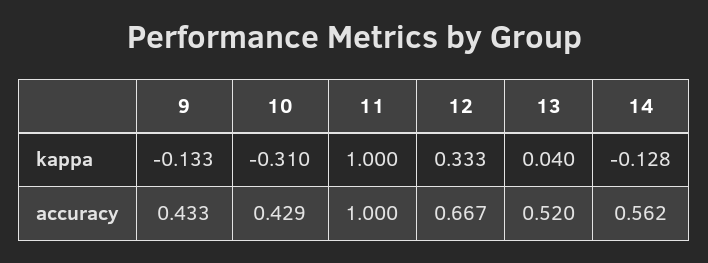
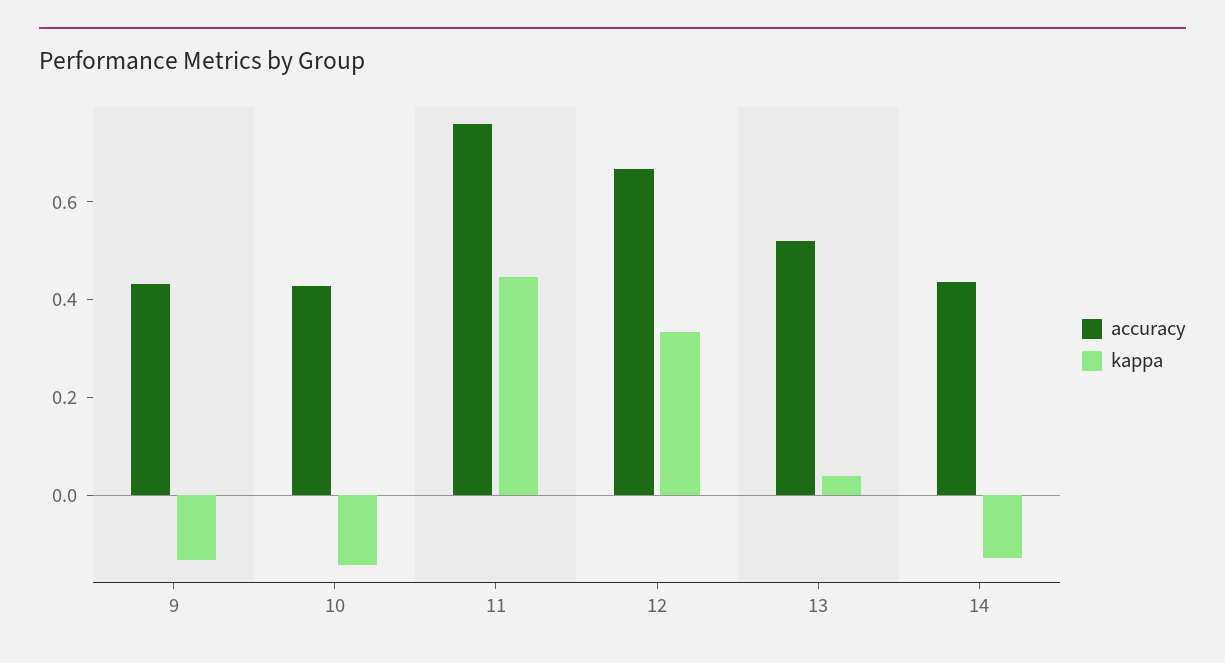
kappa, 10: -0.31 -> -0.15
kappa, 11: 1 -> 0.45
accuracy, 11: 1 -> 0.75
accuracy, 14: 0.562 -> 0.45

